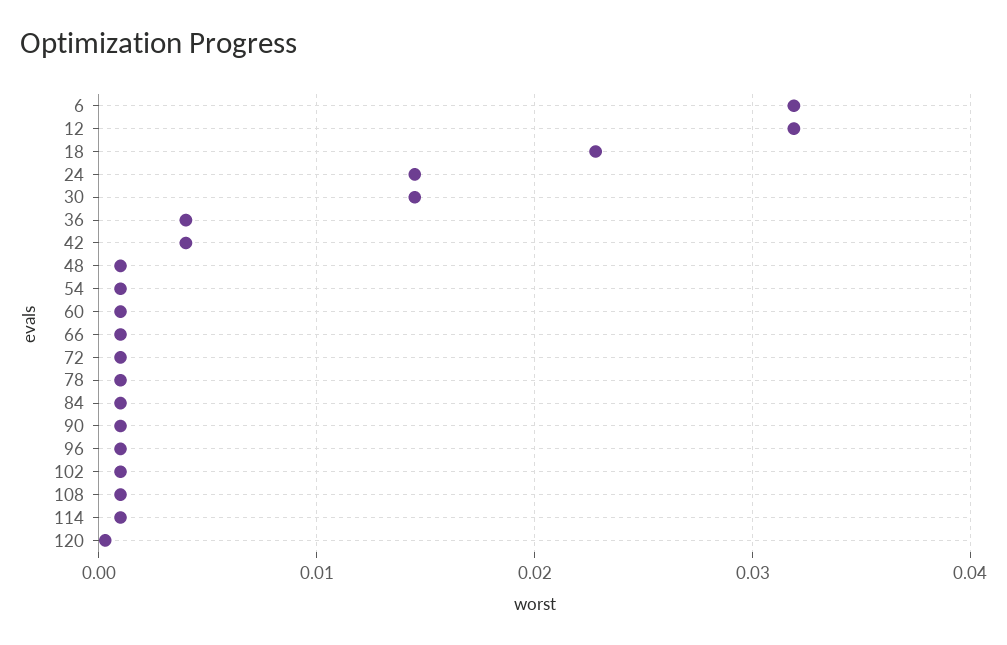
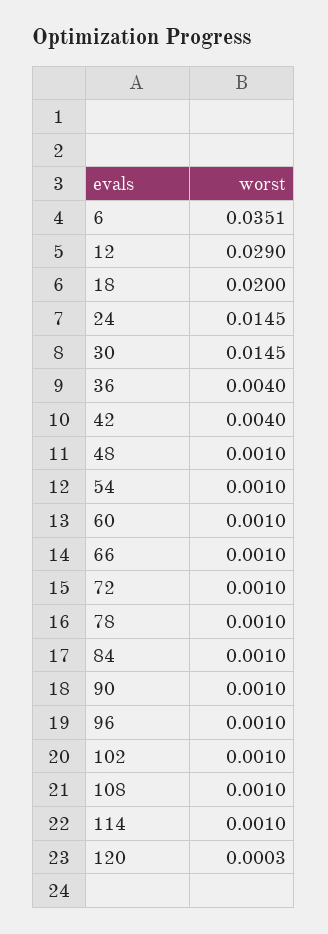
6: 0.032 -> 0.0351
12: 0.032 -> 0.029
18: 0.023 -> 0.02

